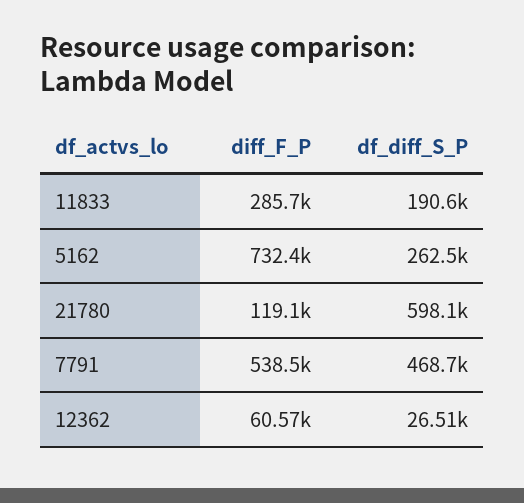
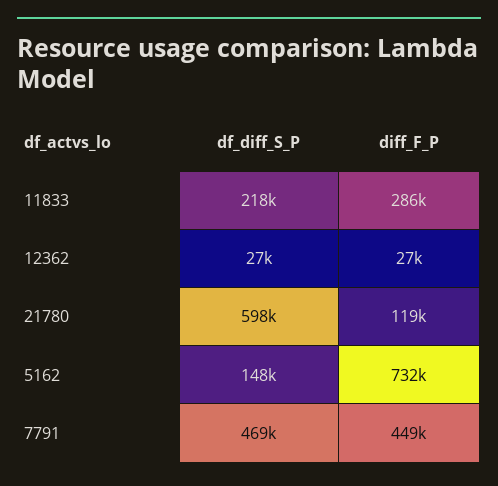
df_diff_S_P, 11833: 190600 -> 218000
df_diff_S_P, 5162: 262500 -> 148000
diff_F_P, 7791: 538500 -> 449000
diff_F_P, 12362: 60570 -> 27000

